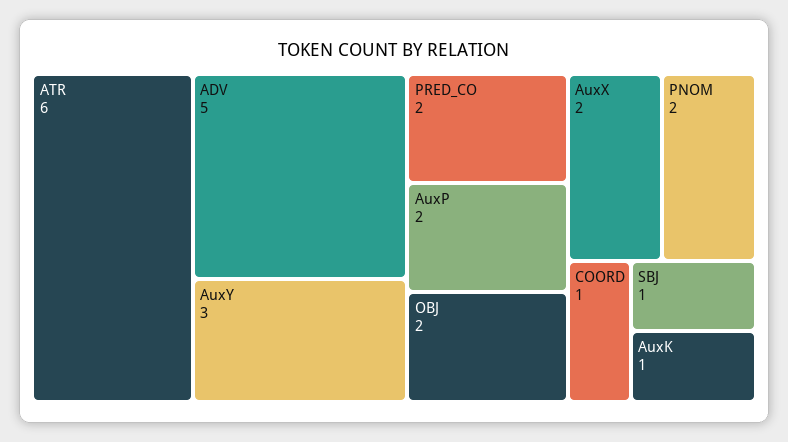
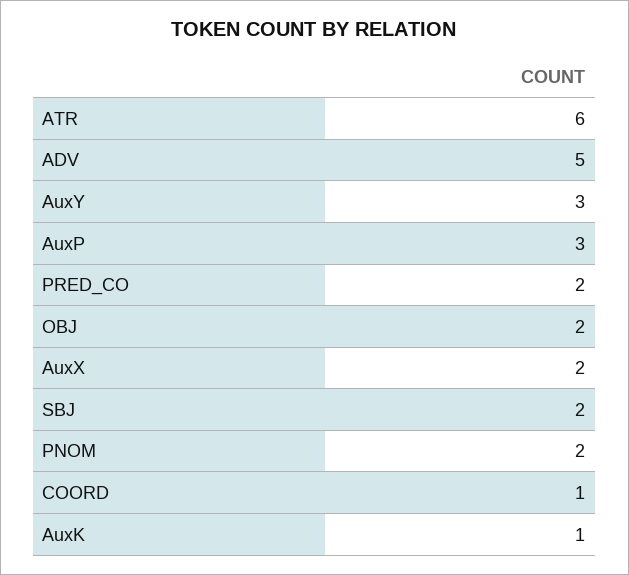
AuxP: 2 -> 3
SBJ: 1 -> 2

